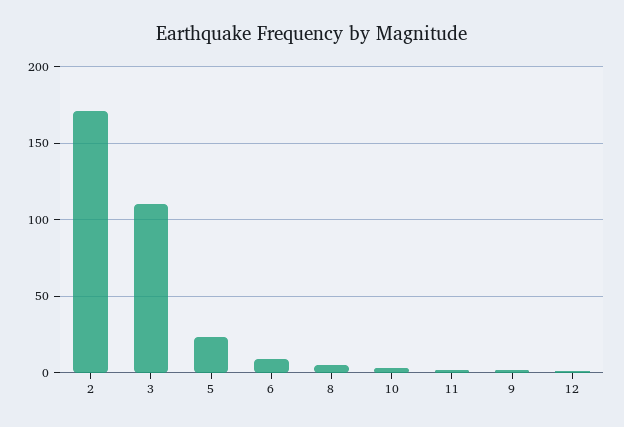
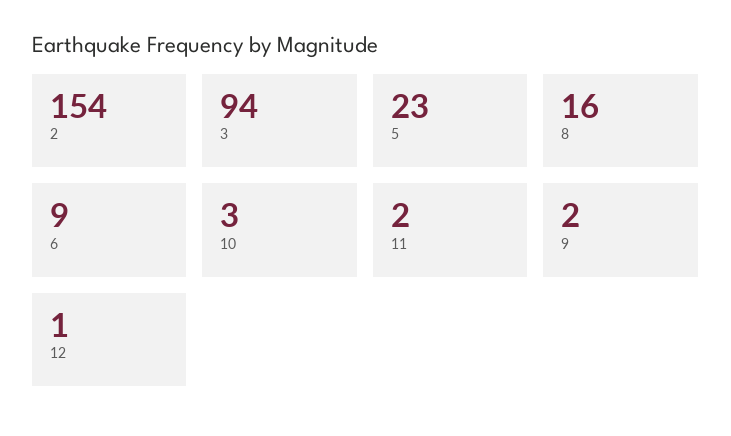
2: 170 -> 154
3: 110 -> 94
8: 5 -> 16

